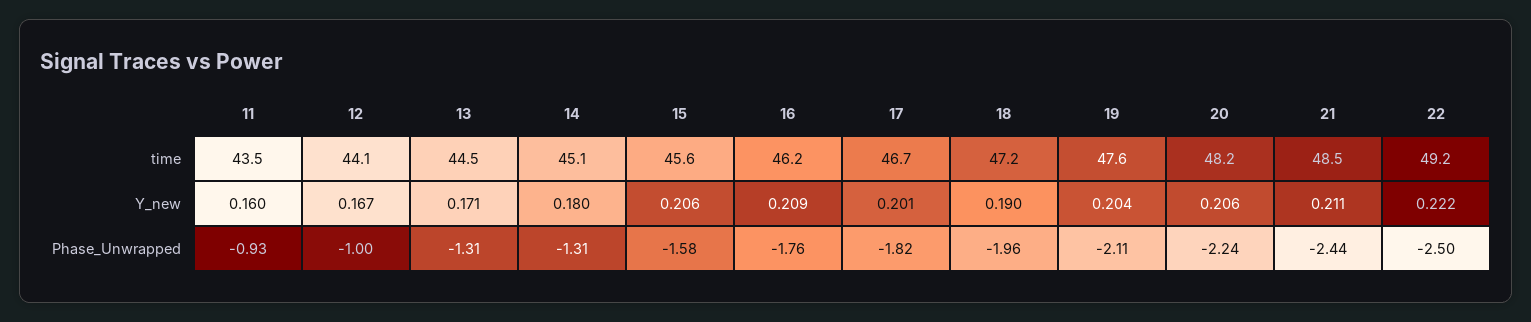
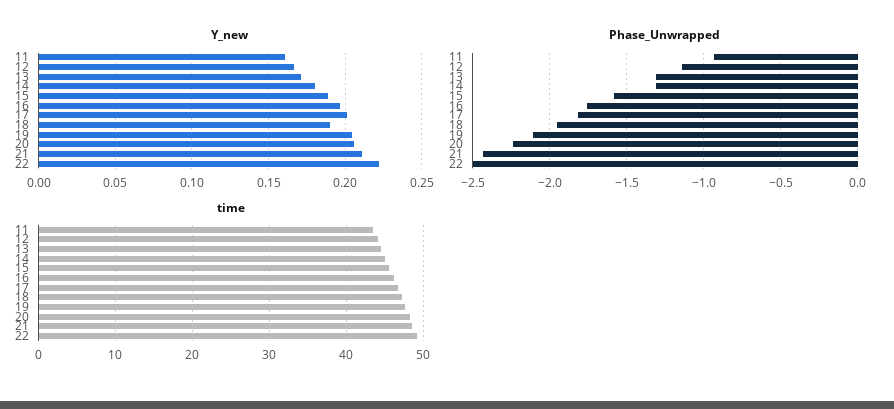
Y_new, 15: 0.206 -> 0.19
Y_new, 16: 0.209 -> 0.195
Phase_Unwrapped, 12: -1 -> -1.15

